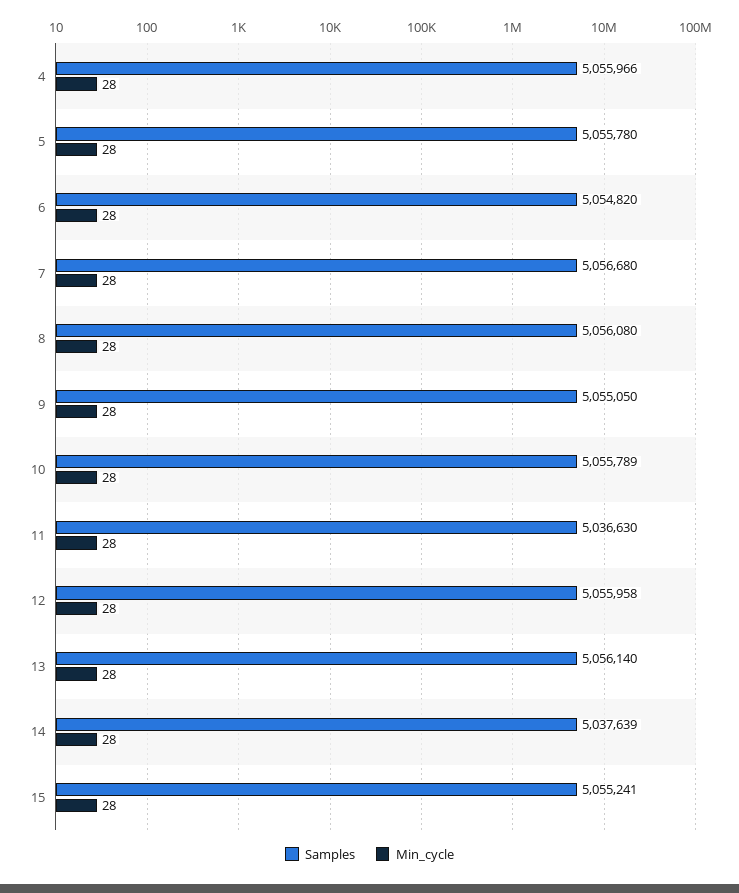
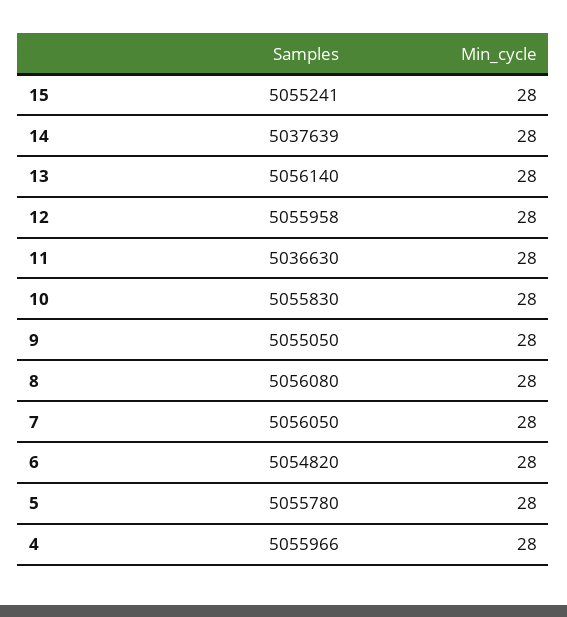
Samples, 7: 5056680 -> 5056050
Samples, 10: 5055789 -> 5055830

